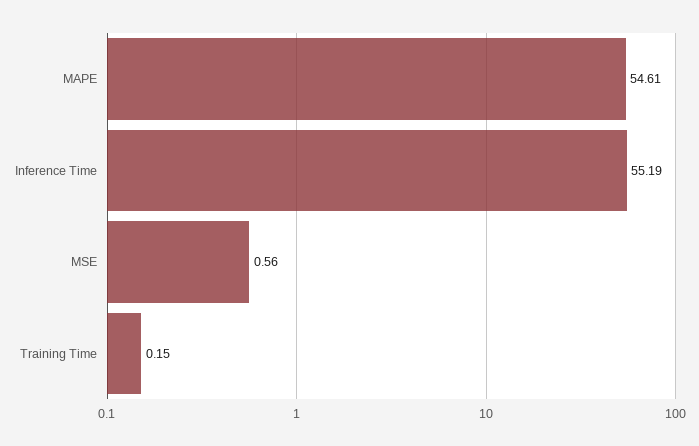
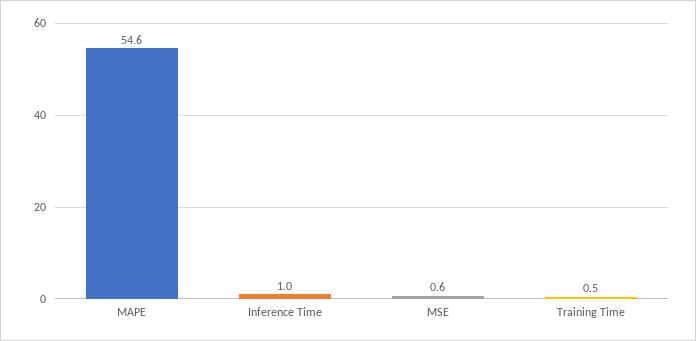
Inference Time: 55.19 -> 1
Training Time: 0.15 -> 0.5

